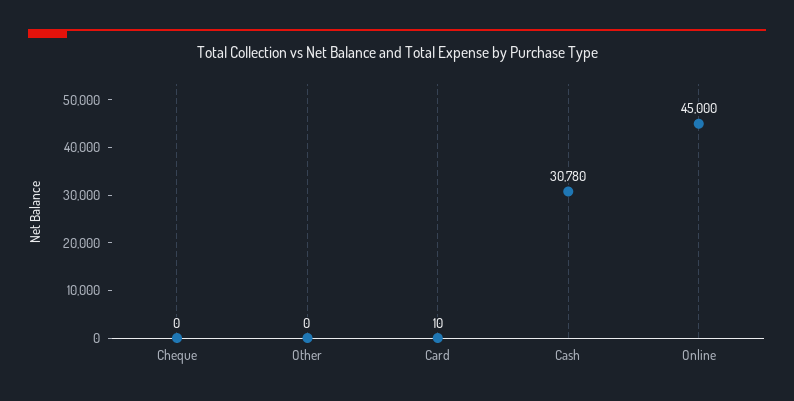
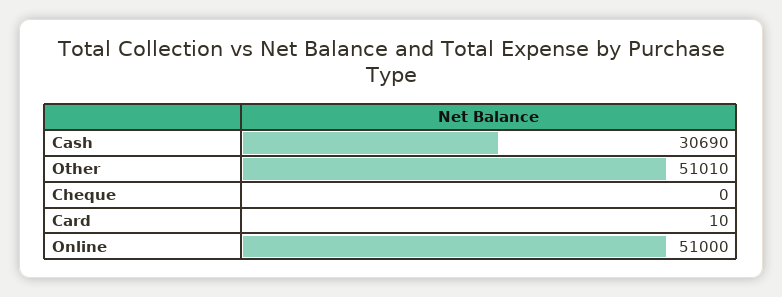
Other: 0 -> 51010
Cash: 30780 -> 30690
Online: 45000 -> 51000

